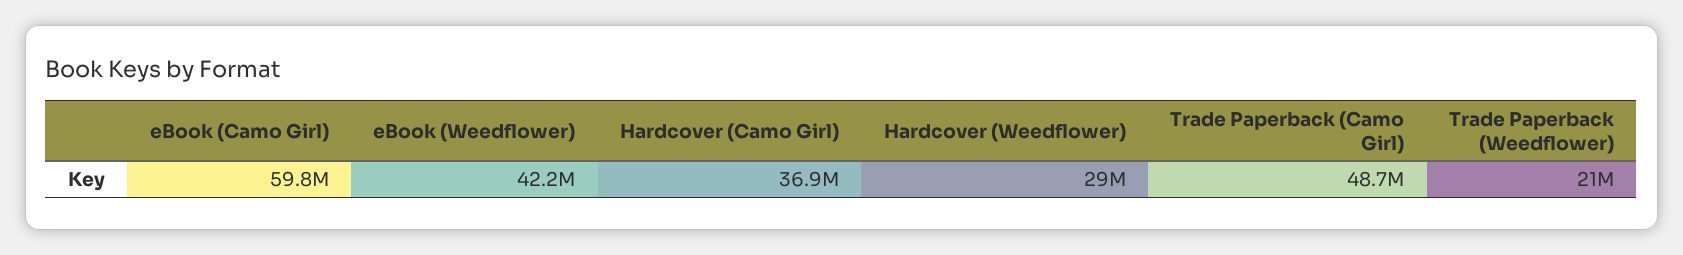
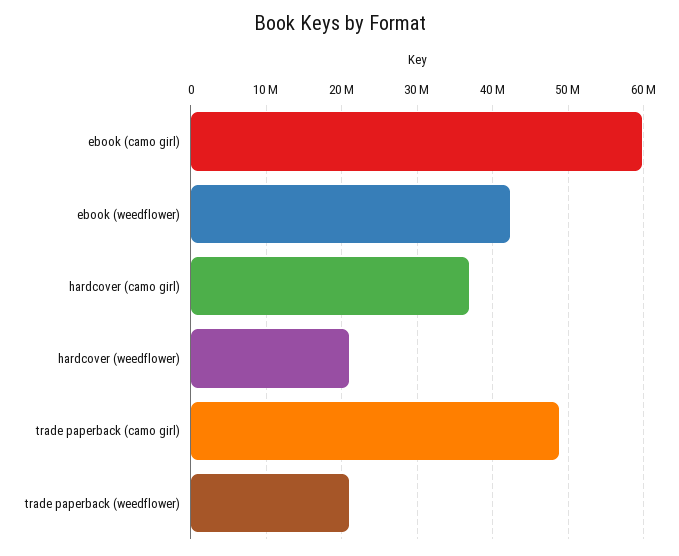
Hardcover (Weedflower): 29000000 -> 21000000

